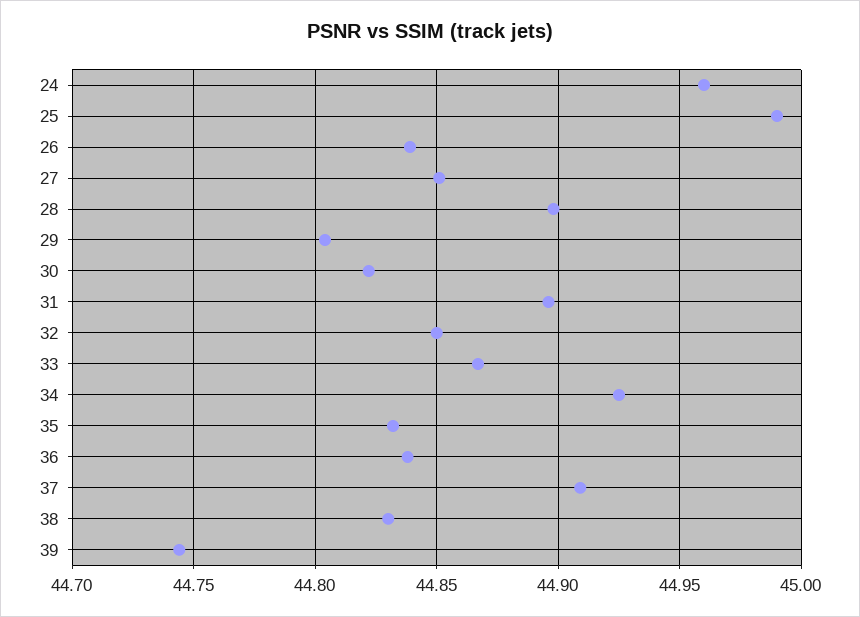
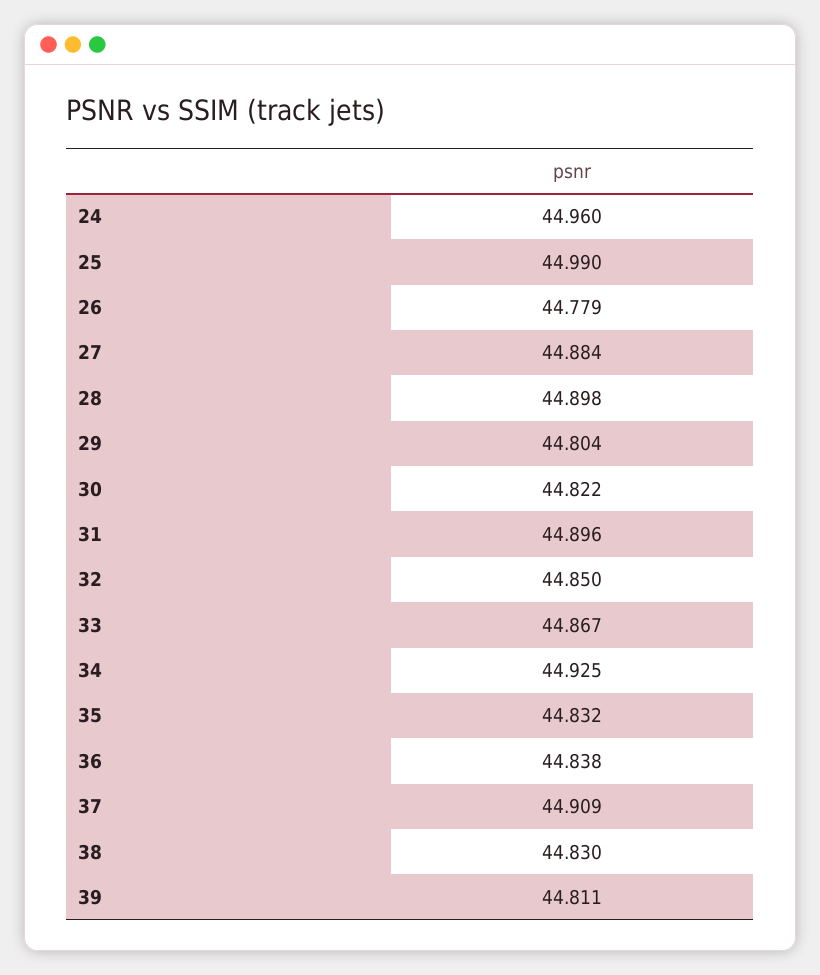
26: 44.84 -> 44.779
27: 44.85 -> 44.884
39: 44.745 -> 44.811

